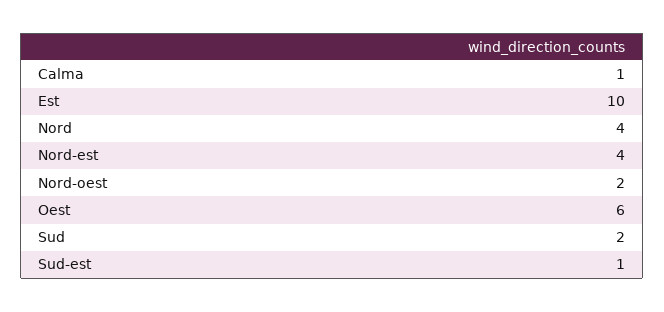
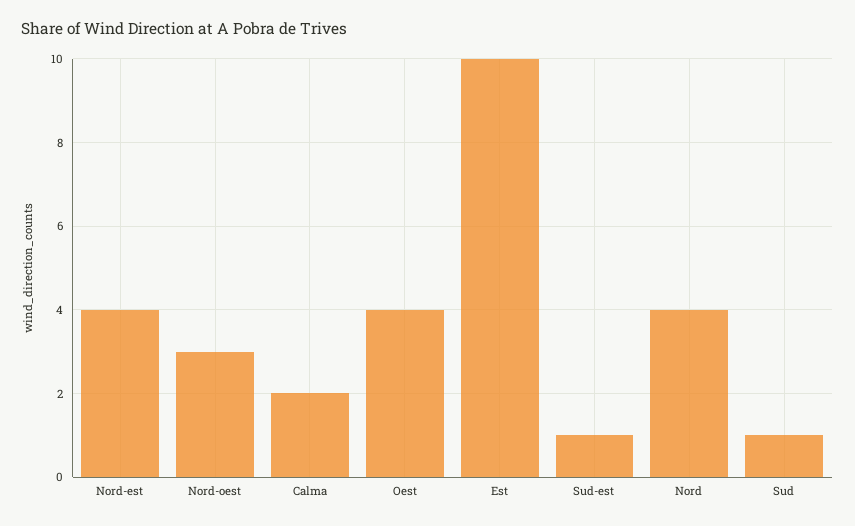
Calma: 1 -> 2
Nord-oest: 2 -> 3
Oest: 6 -> 4
Sud: 2 -> 1

